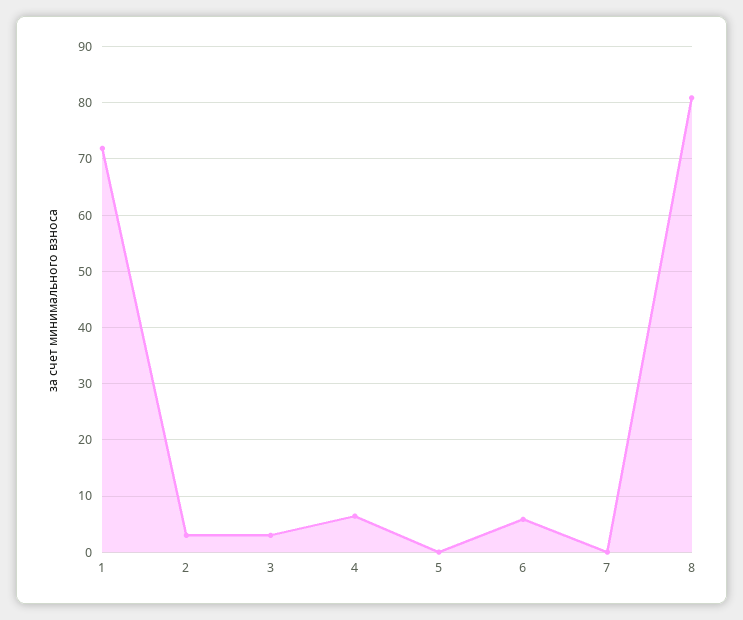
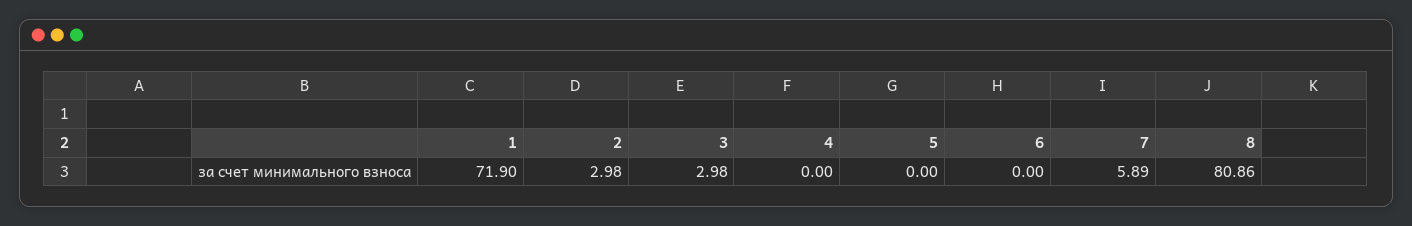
4: 6 -> 0
6: 6 -> 0
7: 0 -> 5.89

